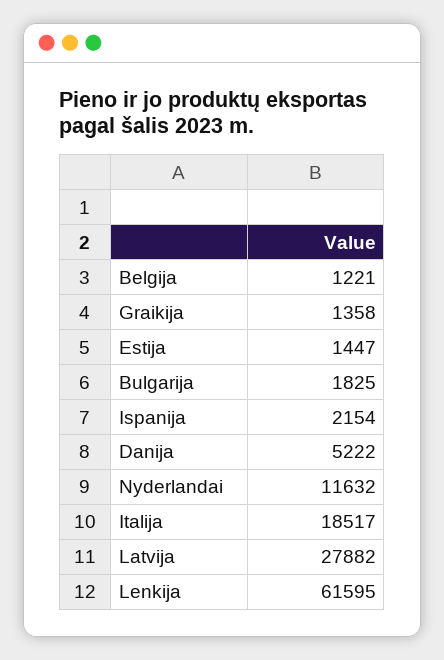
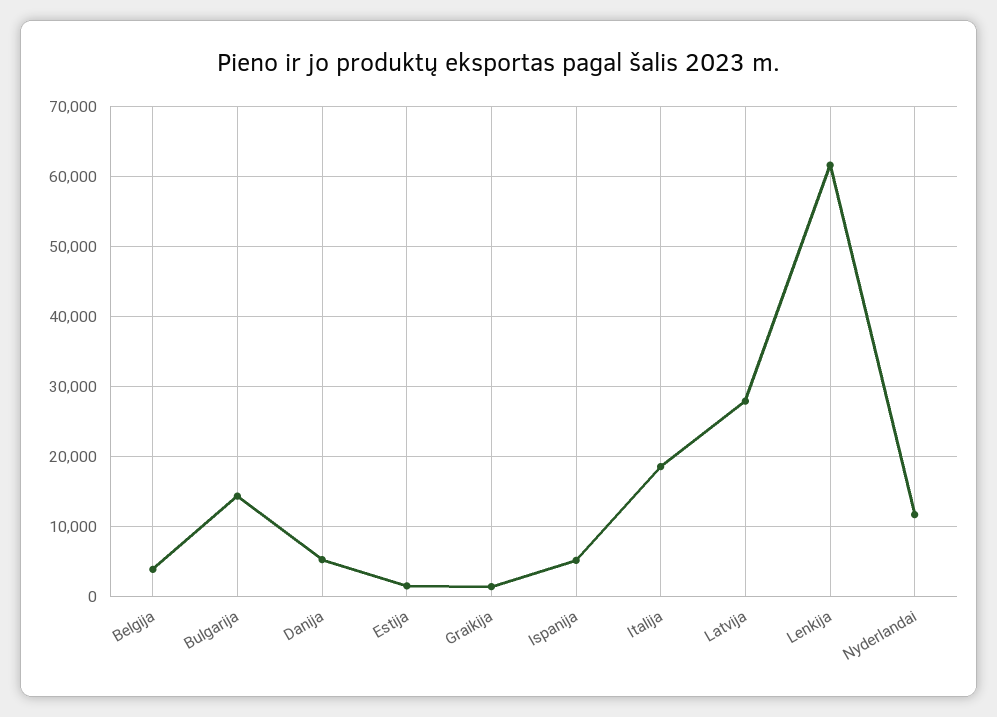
Belgija: 1221 -> 4000
Bulgarija: 1825 -> 14000
Ispanija: 2154 -> 5000

